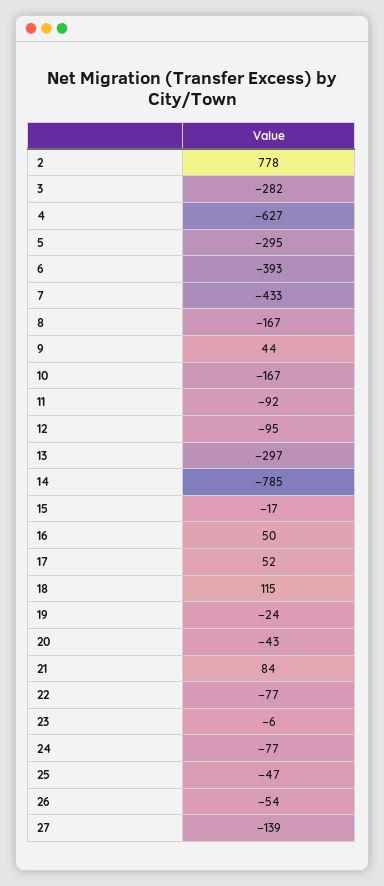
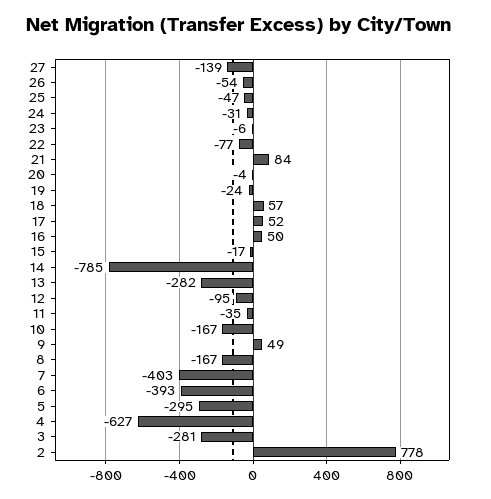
3: -282 -> -281
7: -433 -> -403
9: 44 -> 49
11: -92 -> -35
13: -297 -> -282
18: 115 -> 57
20: -43 -> -4
24: -77 -> -31

